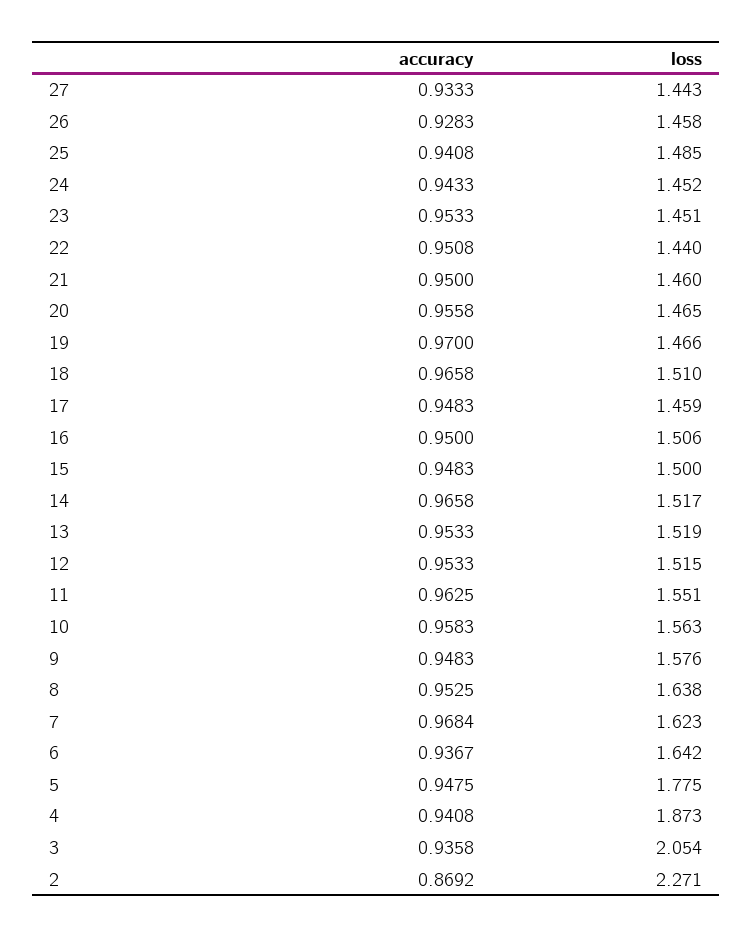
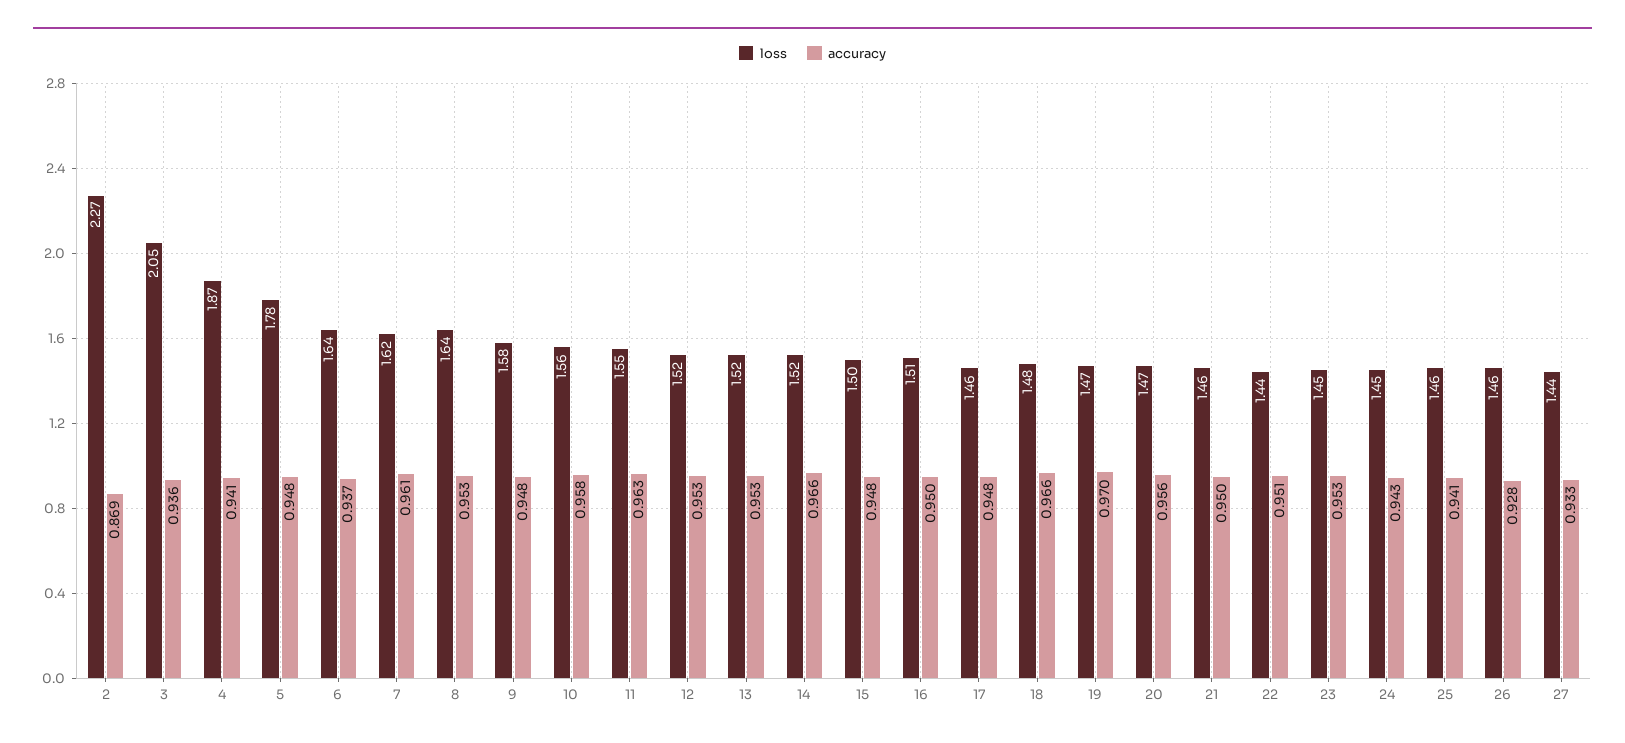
loss, 25: 1.485 -> 1.46
loss, 18: 1.51 -> 1.48
accuracy, 7: 0.9684 -> 0.961

